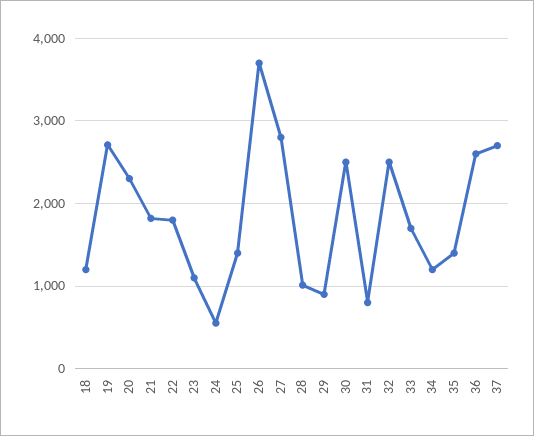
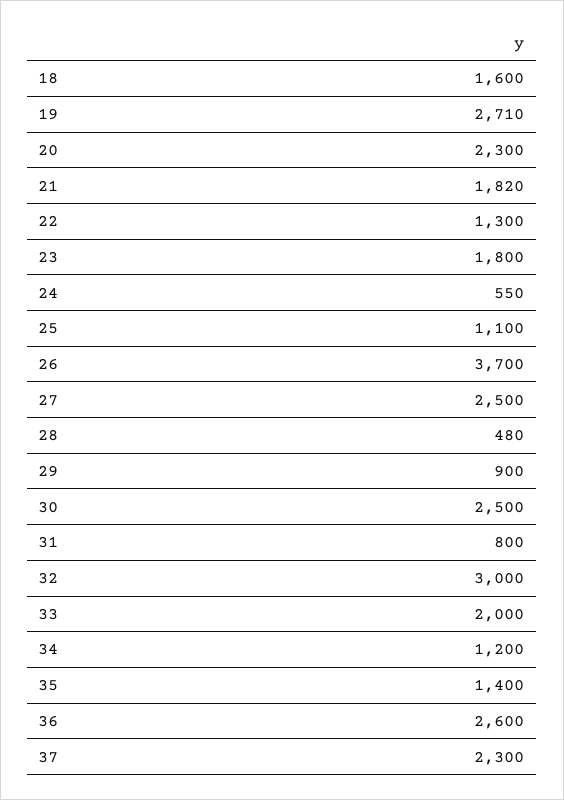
18: 1200 -> 1600
22: 1800 -> 1300
23: 1100 -> 1800
25: 1400 -> 1100
27: 2800 -> 2500
28: 1000 -> 480
32: 2500 -> 3000
33: 1700 -> 2000
37: 2700 -> 2300

